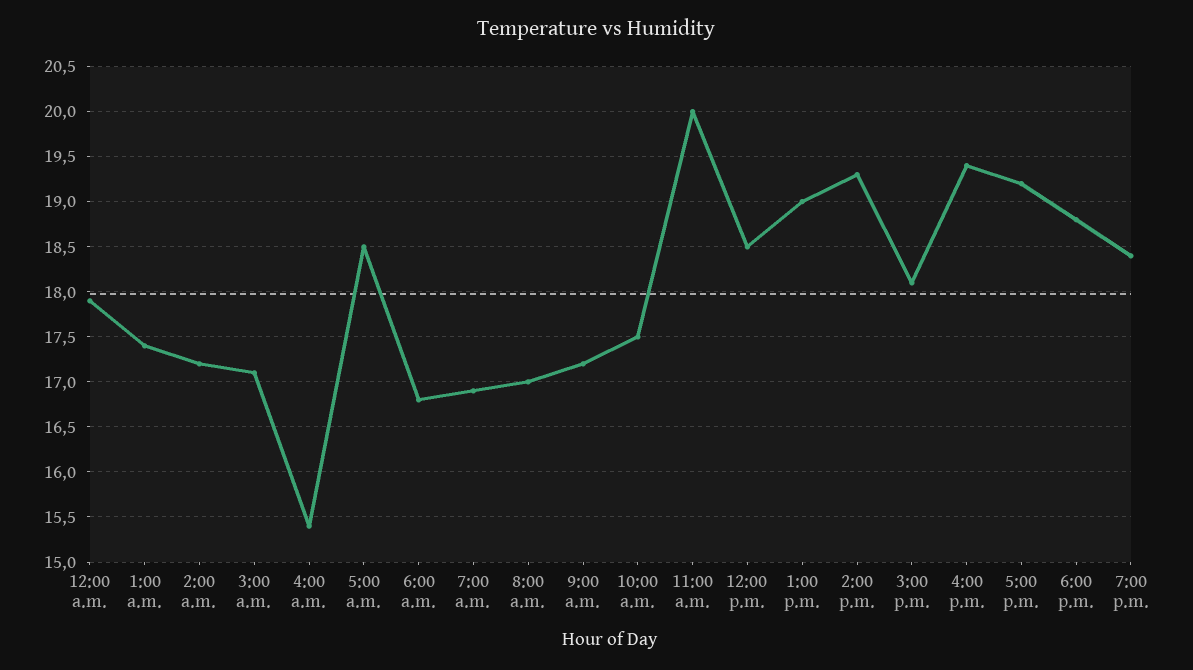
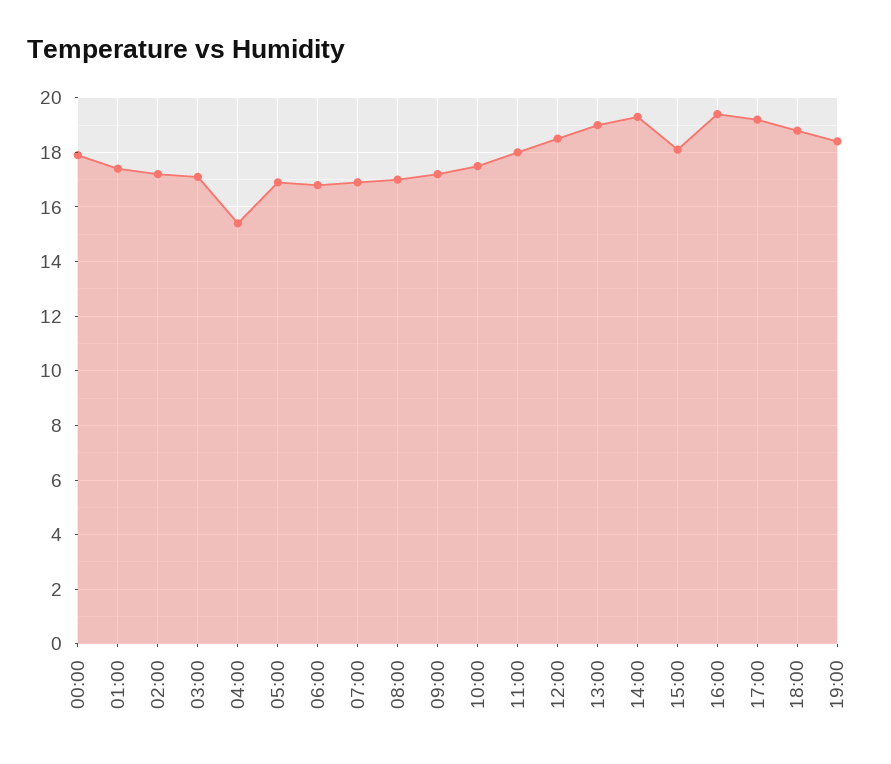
5:00 a.m.: 18.5 -> 17
11:00 a.m.: 20 -> 18

